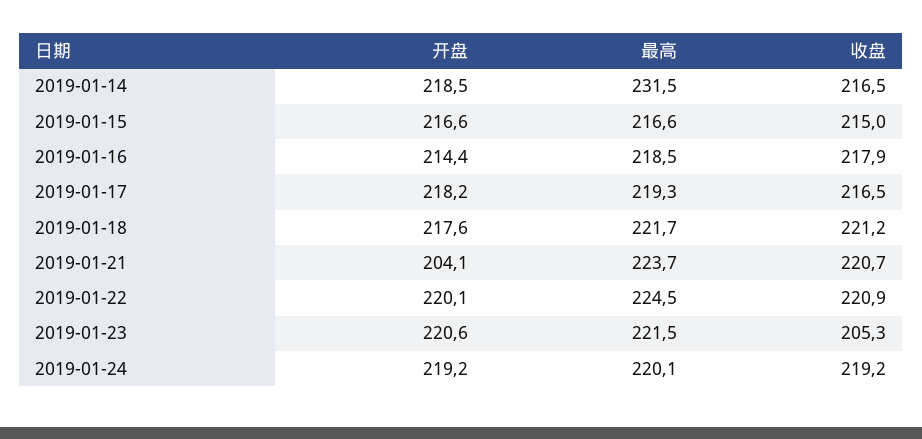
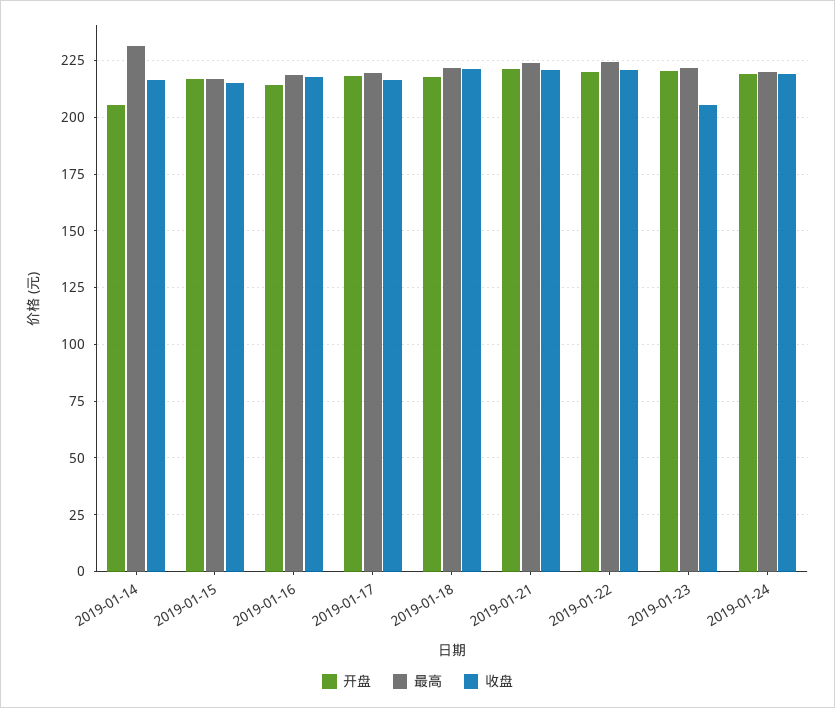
开盘, 2019-01-14: 218.5 -> 205
开盘, 2019-01-21: 204.1 -> 220

